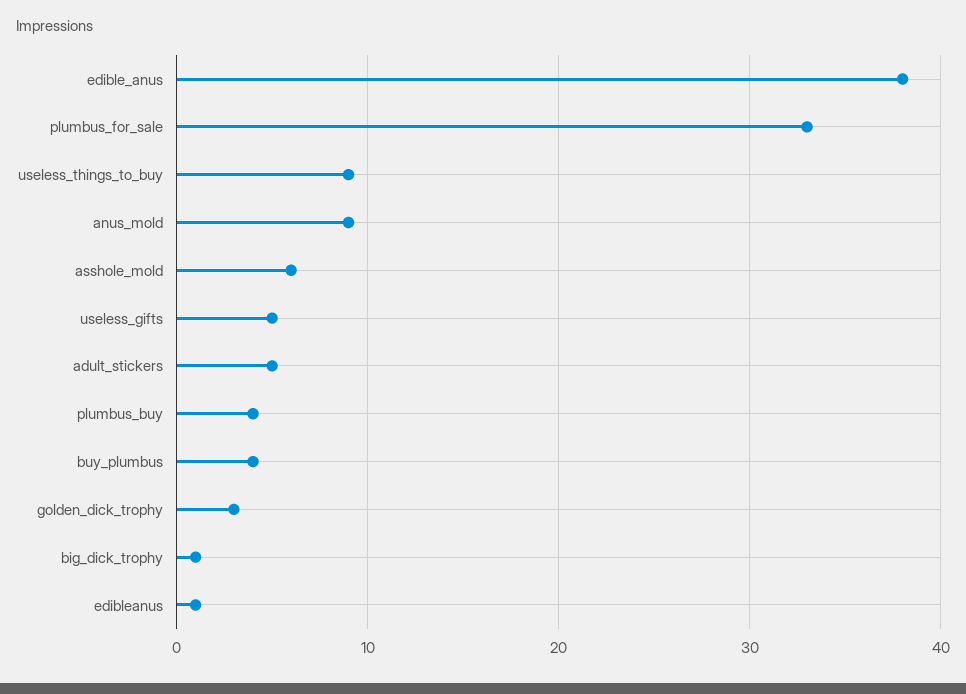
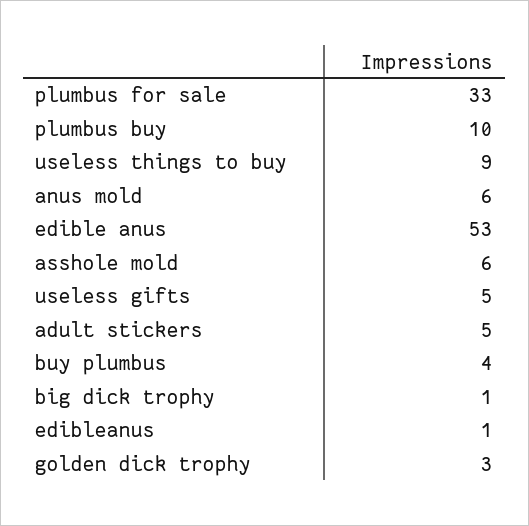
edible_anus: 38 -> 53
anus_mold: 9 -> 6
plumbus_buy: 4 -> 10

